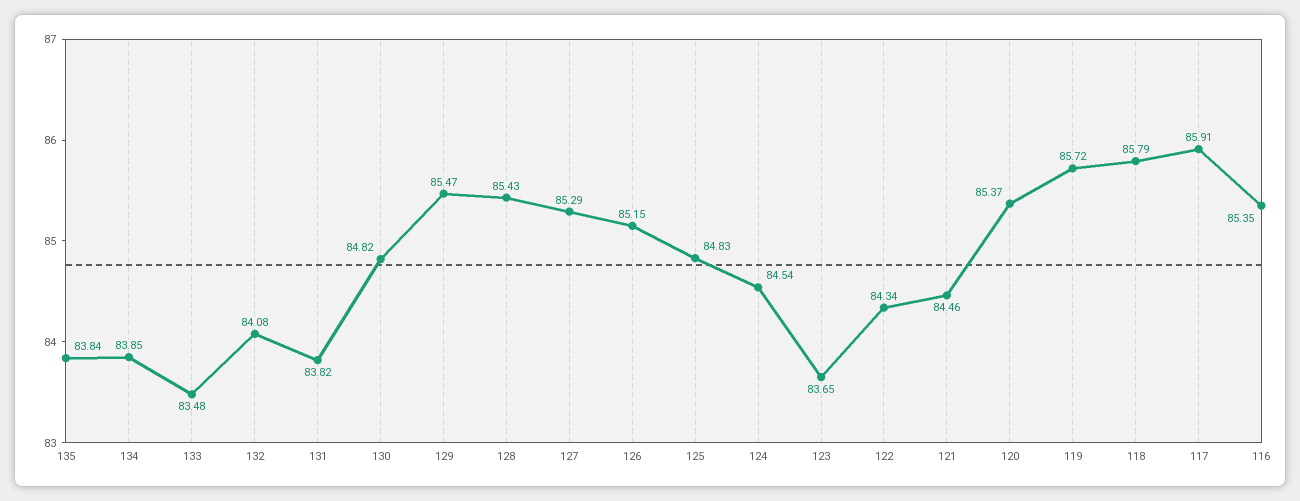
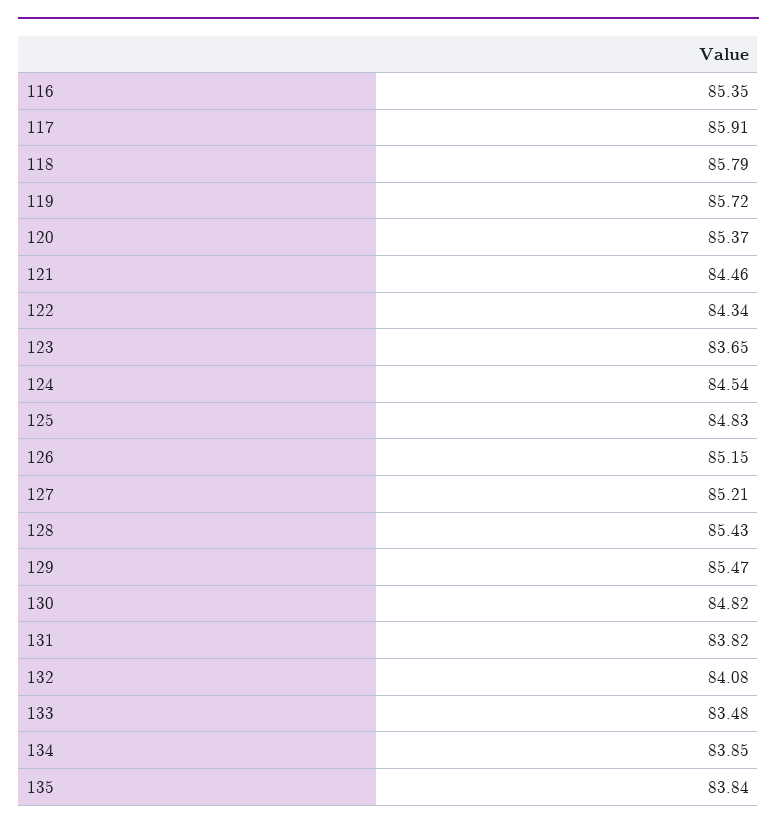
127: 85.29 -> 85.21

